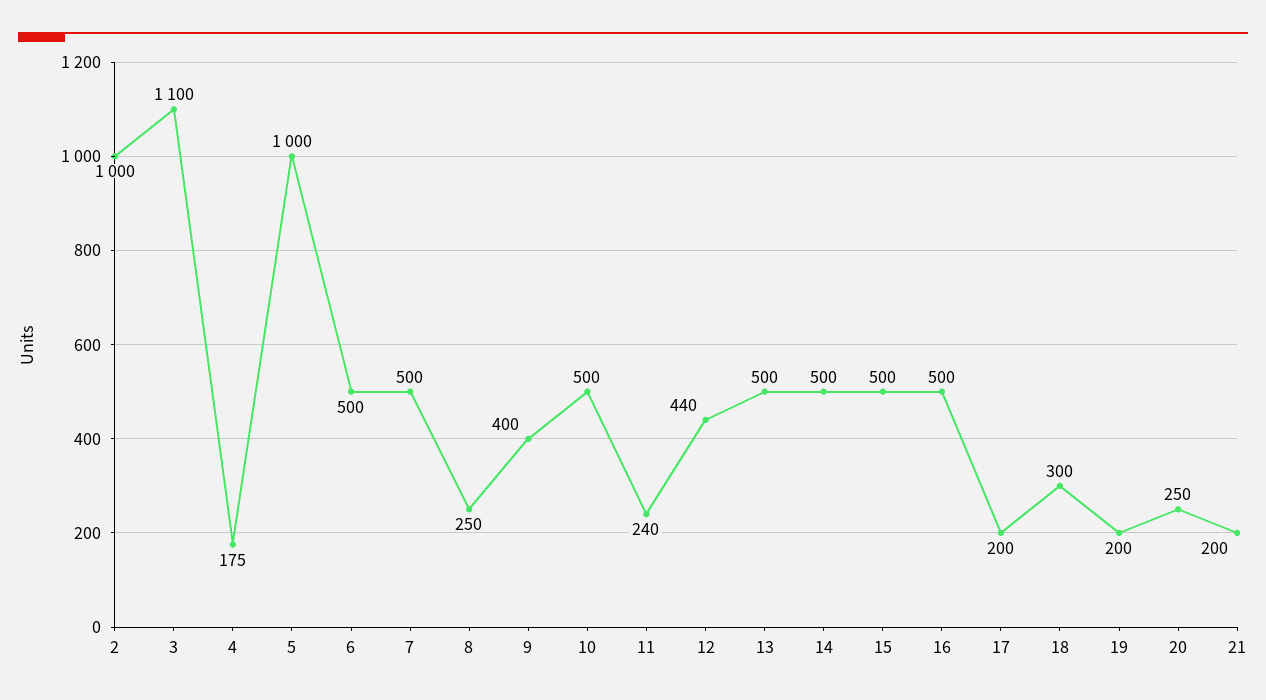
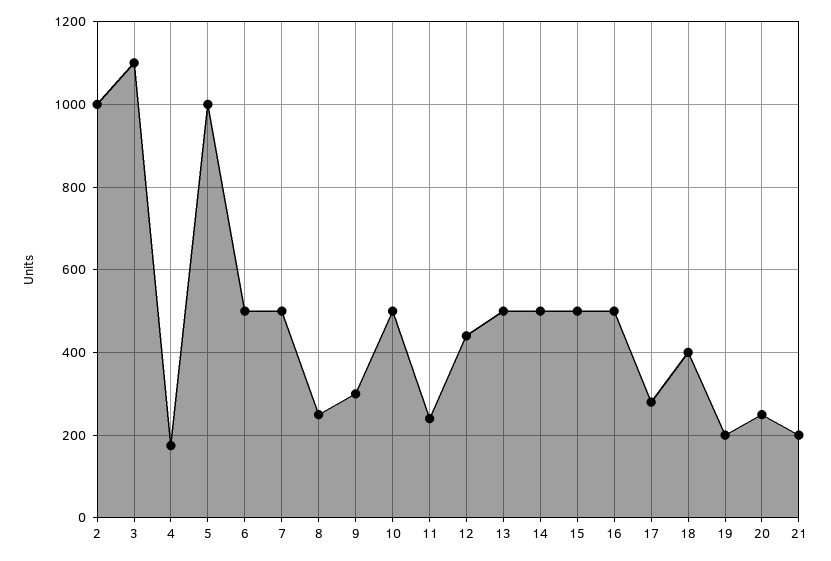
9: 400 -> 300
17: 200 -> 280
18: 300 -> 400

